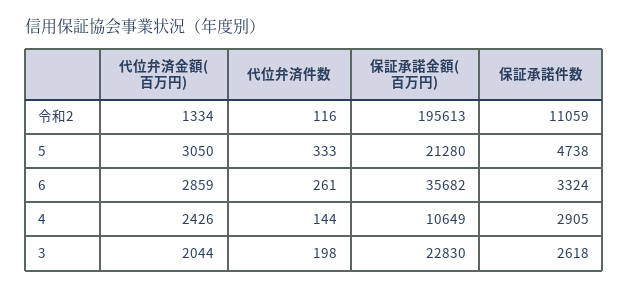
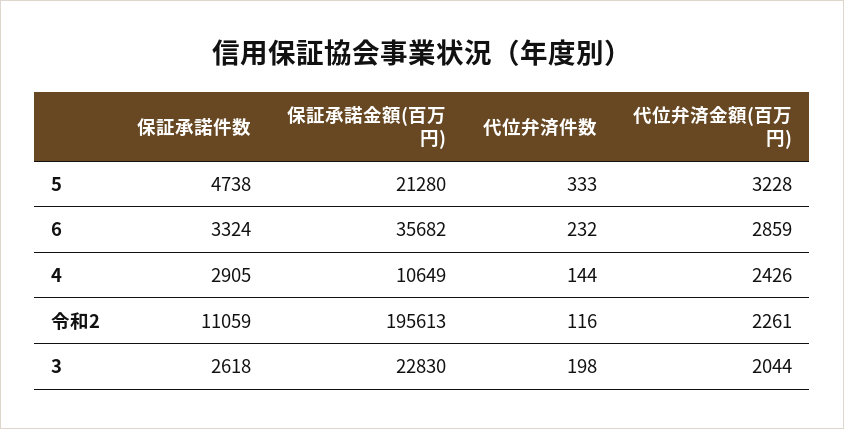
代位弁済金額(百万円), 令和2: 1334 -> 2261
代位弁済金額(百万円), 5: 3050 -> 3228
代位弁済件数, 6: 261 -> 232

